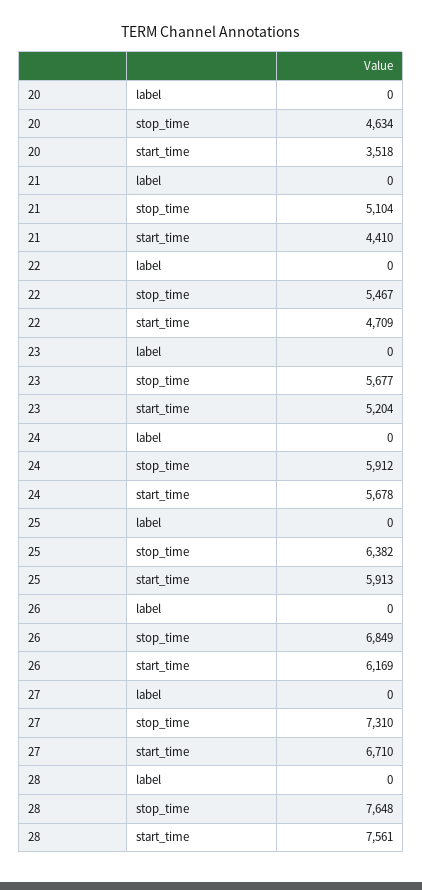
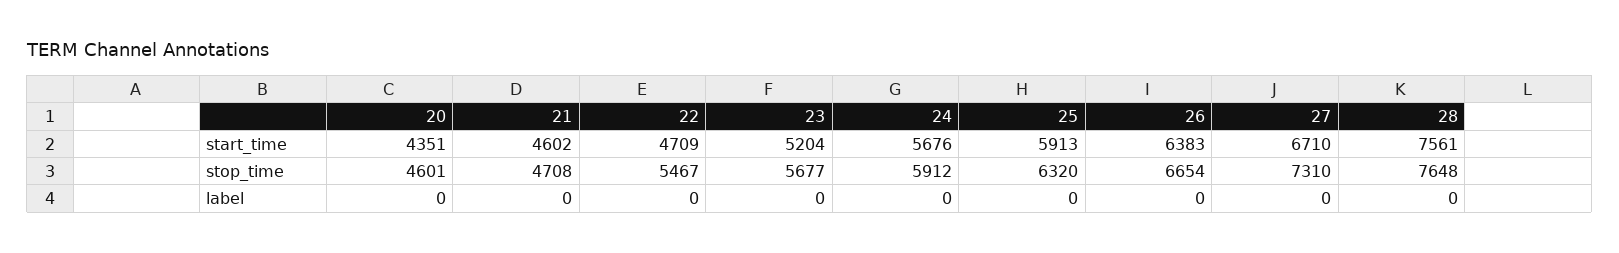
20, stop_time: 4634 -> 4601
20, start_time: 3518 -> 4351
21, stop_time: 5104 -> 4708
21, start_time: 4410 -> 4602
24, start_time: 5678 -> 5676
25, stop_time: 6382 -> 6320
26, stop_time: 6849 -> 6654
26, start_time: 6169 -> 6383

